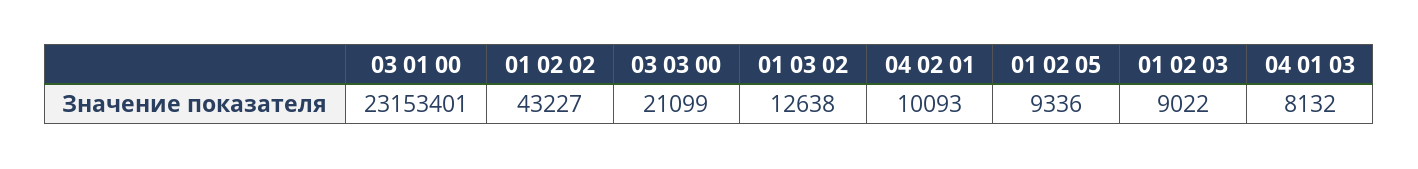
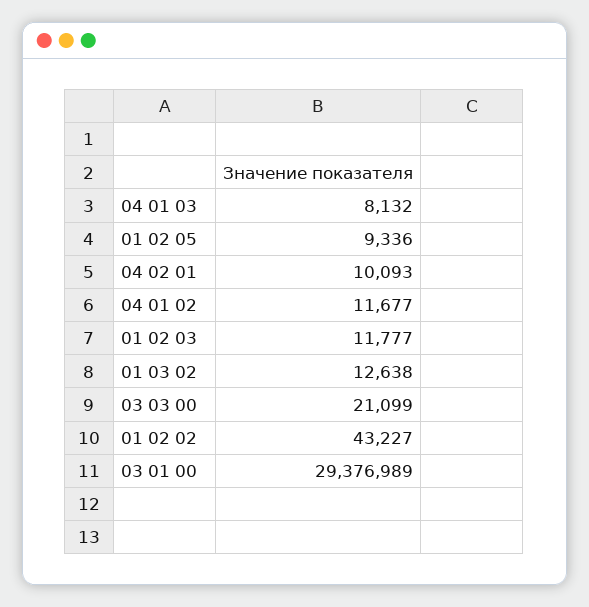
03 01 00: 23153401 -> 29376989
01 02 03: 9022 -> 11777
04 01 02: none -> 11677

